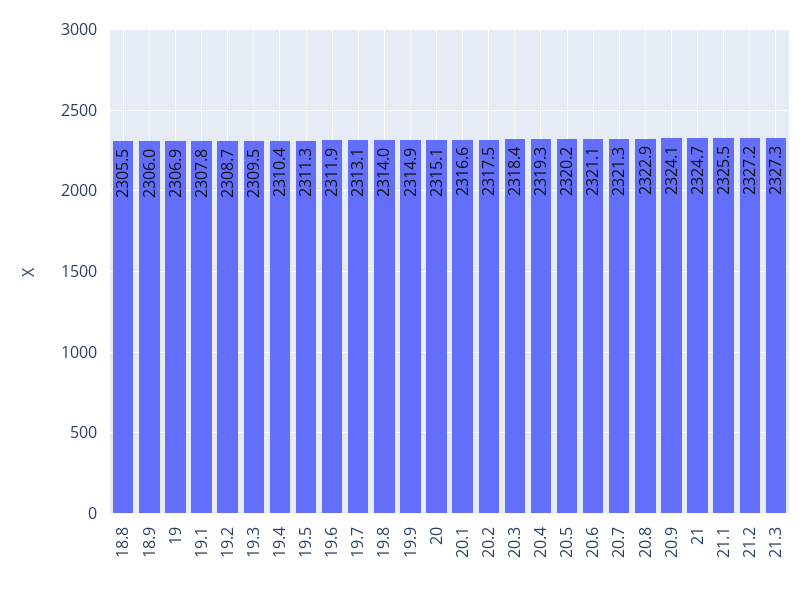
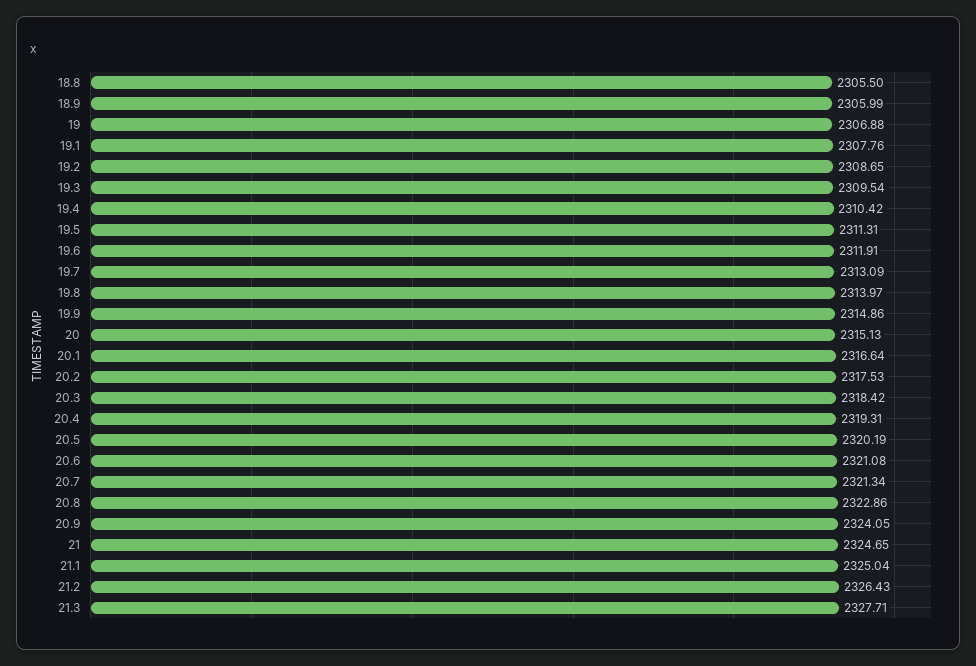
21.1: 2325.5 -> 2325.04
21.2: 2327.2 -> 2326.43
21.3: 2327.3 -> 2327.71

